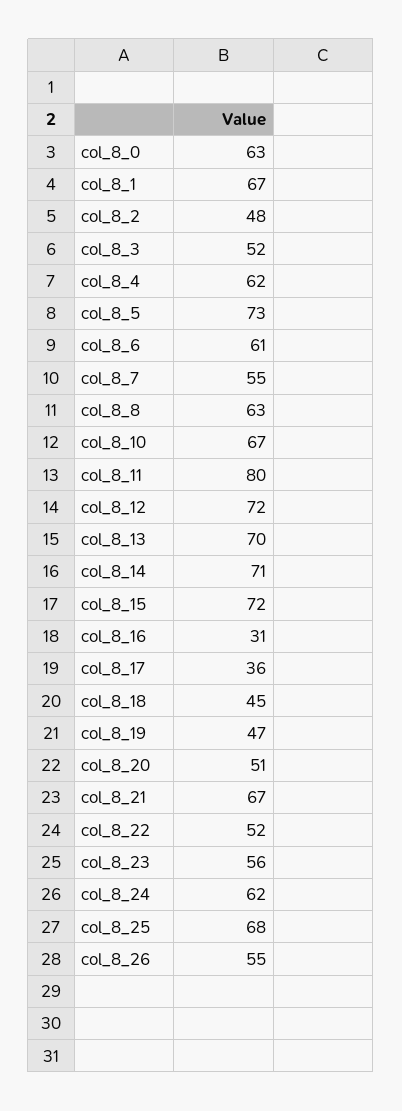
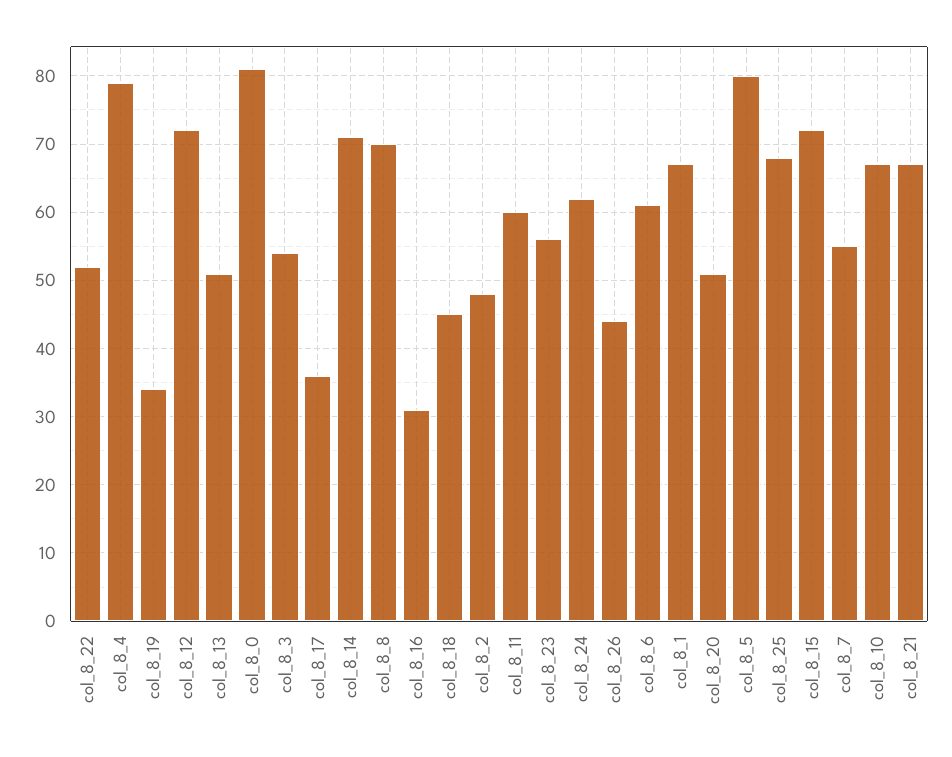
col_8_0: 63 -> 81
col_8_3: 52 -> 54
col_8_4: 62 -> 79
col_8_5: 73 -> 80
col_8_8: 63 -> 70
col_8_11: 80 -> 60
col_8_13: 70 -> 51
col_8_19: 47 -> 34
col_8_26: 55 -> 44

